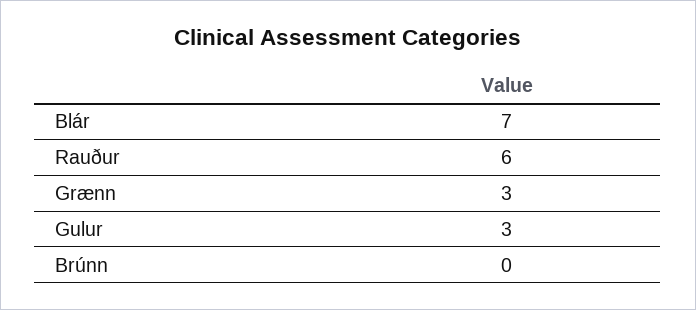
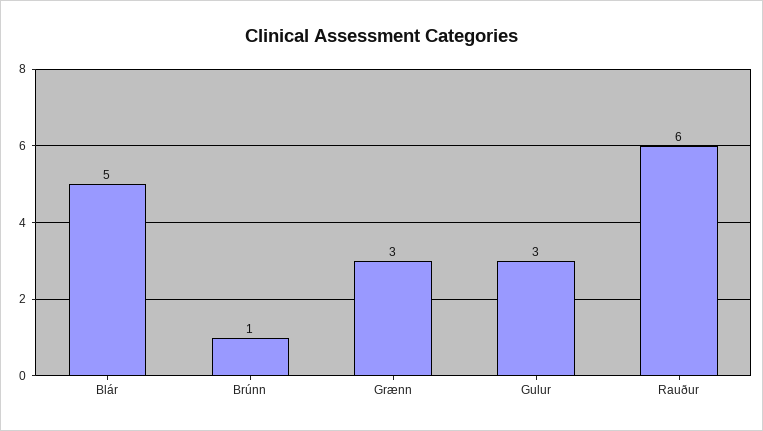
Blár: 7 -> 5
Brúnn: 0 -> 1

